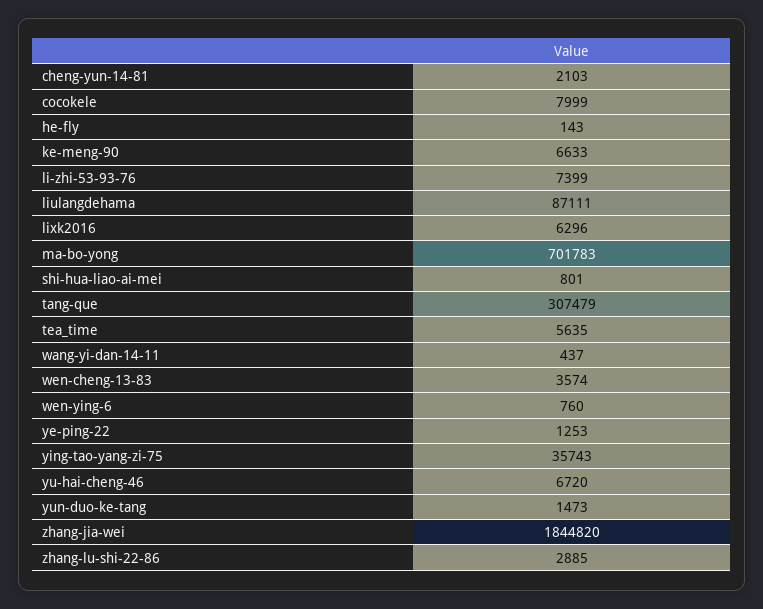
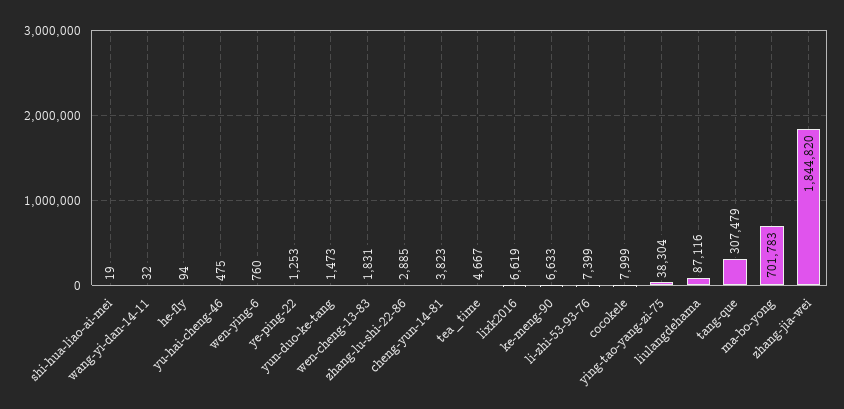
cheng-yun-14-81: 2103 -> 3823
he-fly: 143 -> 94
liulangdehama: 87111 -> 87116
lixk2016: 6296 -> 6619
shi-hua-liao-ai-mei: 801 -> 19
tea_time: 5635 -> 4667
wang-yi-dan-14-11: 437 -> 32
wen-cheng-13-83: 3574 -> 1831
ying-tao-yang-zi-75: 35743 -> 38304
yu-hai-cheng-46: 6720 -> 475

